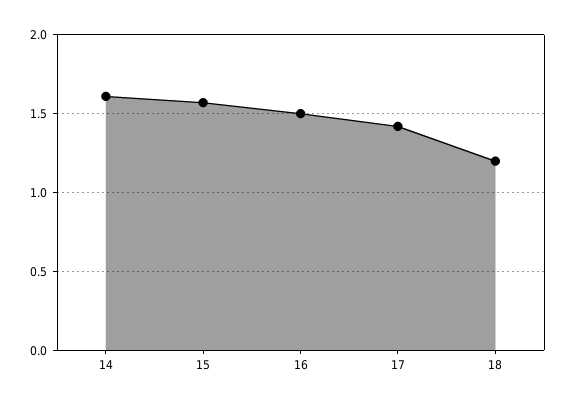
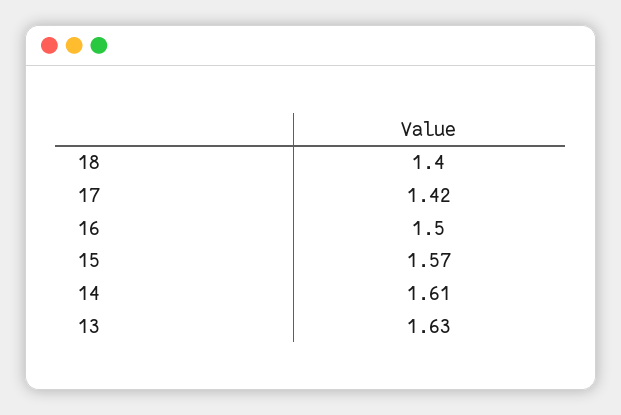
18: 1.2 -> 1.4
13: none -> 1.63

